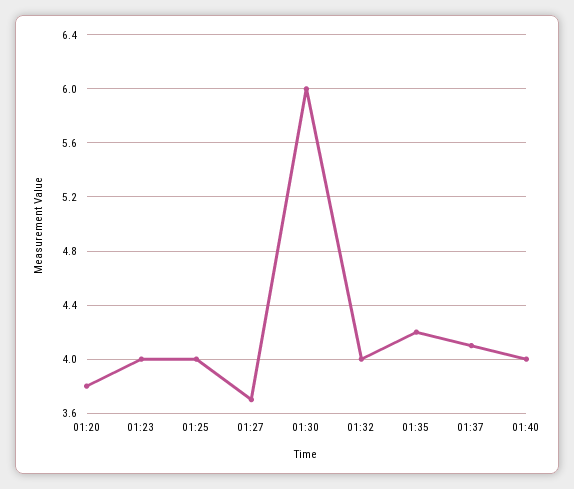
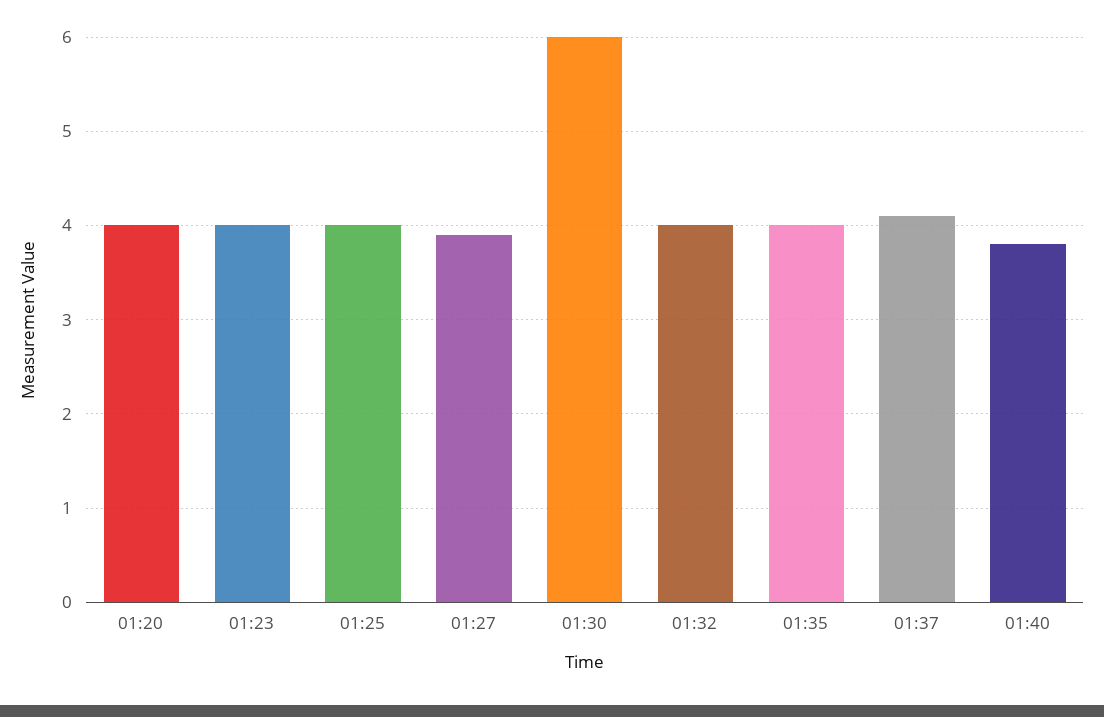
01:20: 3.8 -> 4
01:27: 3.7 -> 3.9
01:35: 4.2 -> 4
01:40: 4 -> 3.8

